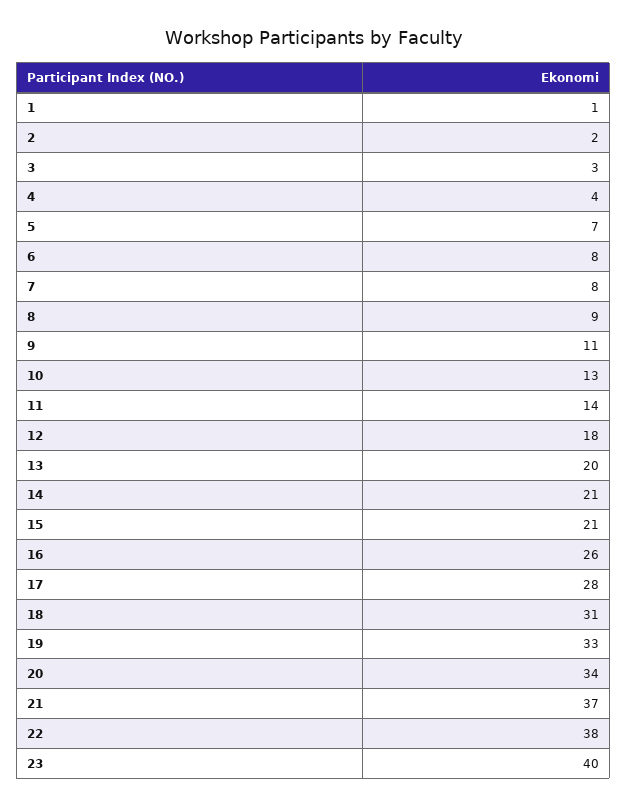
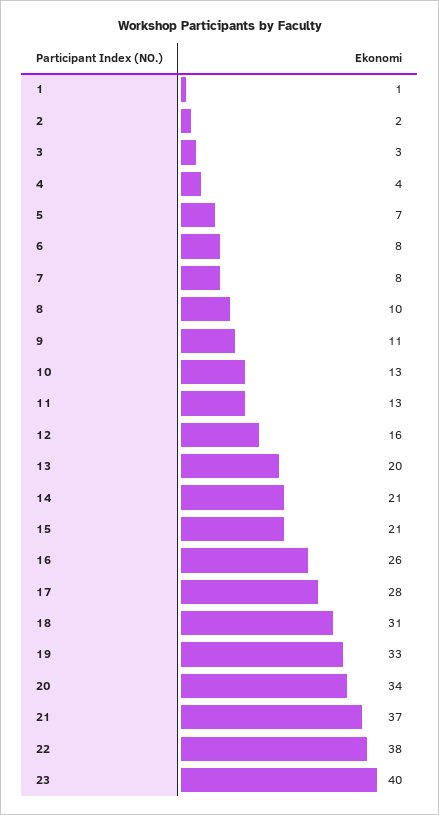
8: 9 -> 10
11: 14 -> 13
12: 18 -> 16

